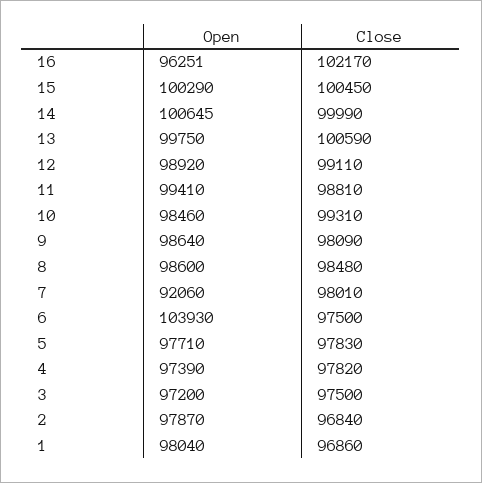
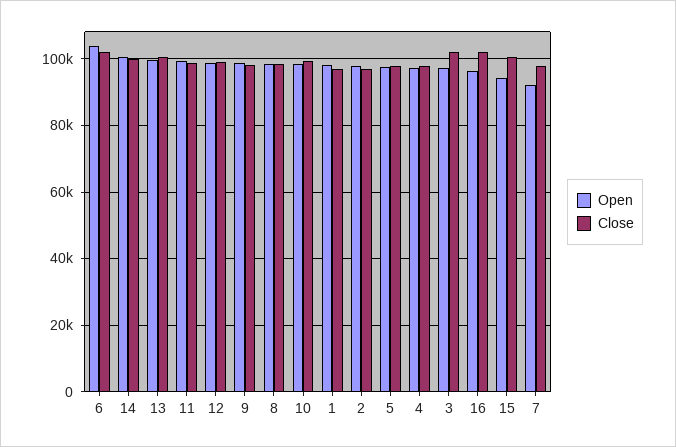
Open, 15: 100290 -> 94000
Close, 6: 97500 -> 102000
Close, 3: 97500 -> 102000

